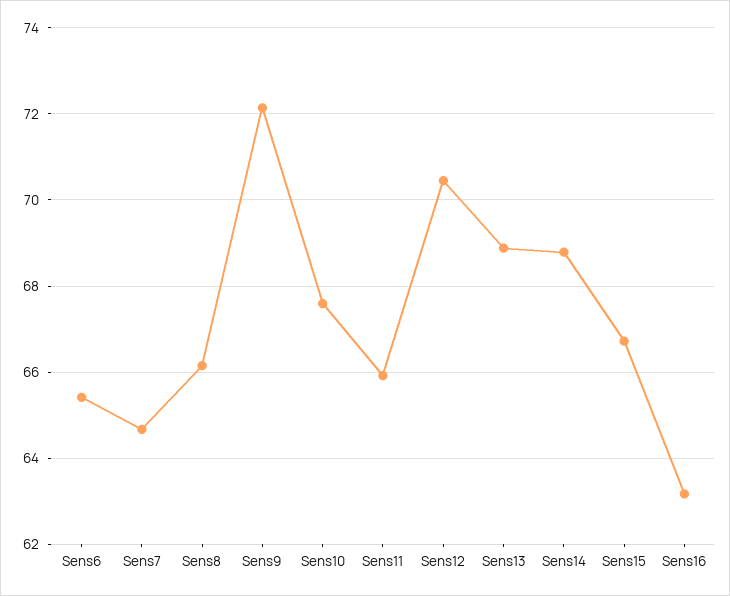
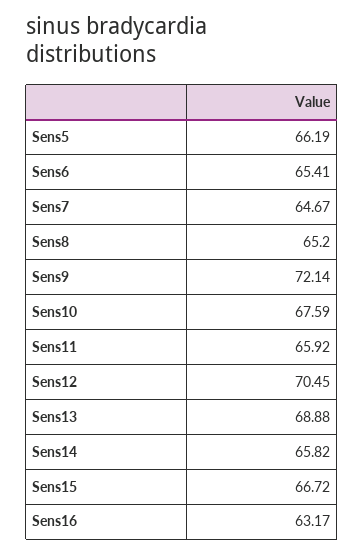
Sens8: 66.2 -> 65.2
Sens14: 68.8 -> 65.82
Sens5: none -> 66.19

